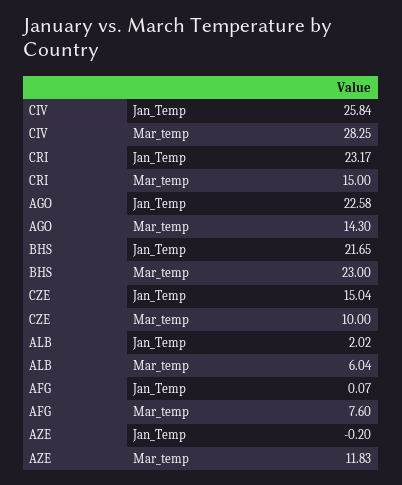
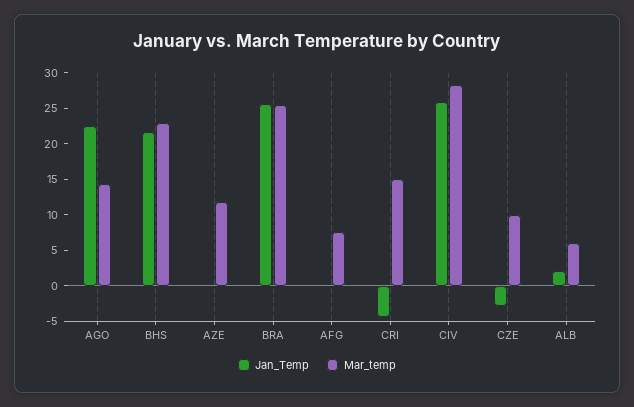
Jan_Temp, CRI: 23.17 -> -5
Jan_Temp, CZE: 15.04 -> -2.5
Jan_Temp, BRA: none -> 25
Mar_temp, BRA: none -> 25

